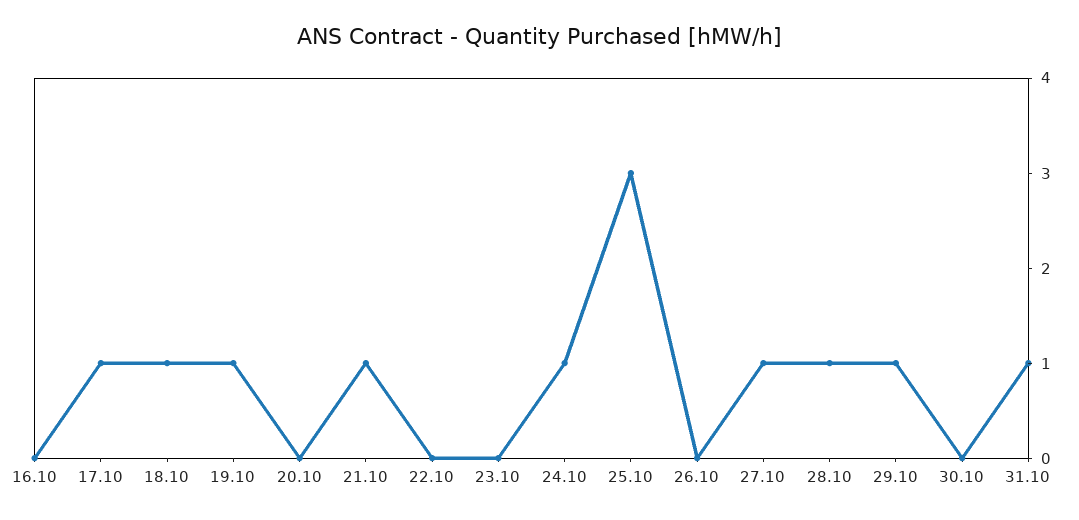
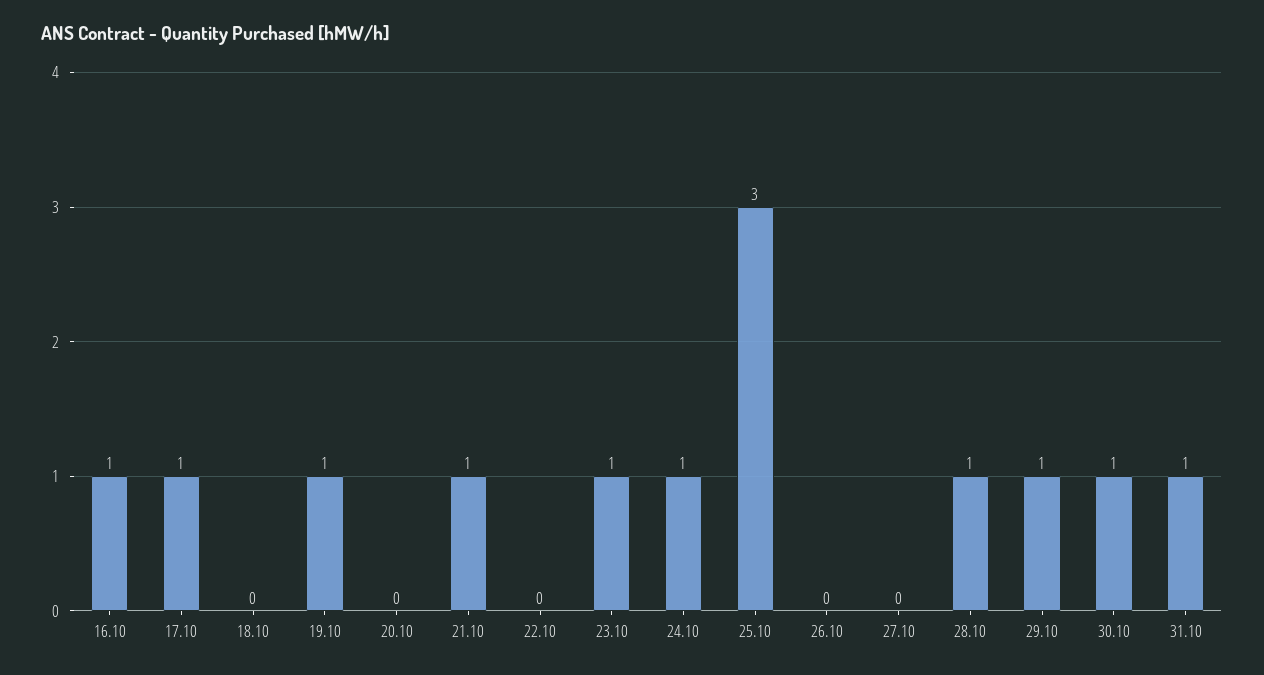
16.10: 0 -> 1
18.10: 1 -> 0
23.10: 0 -> 1
27.10: 1 -> 0
30.10: 0 -> 1

